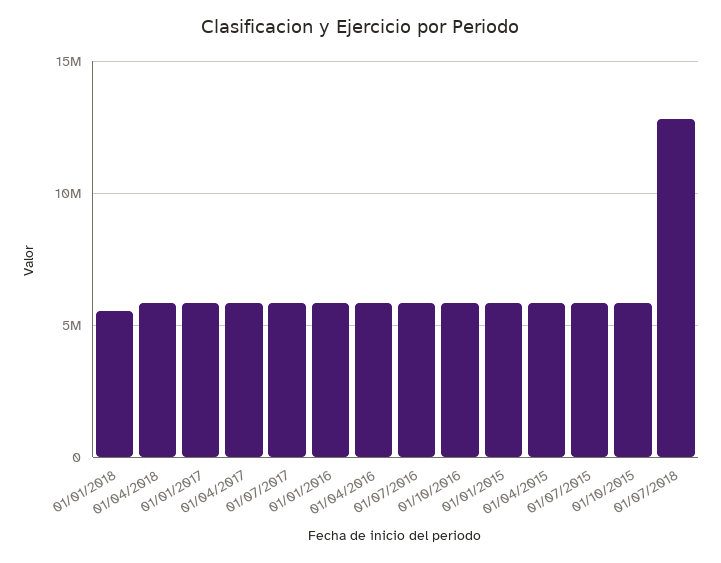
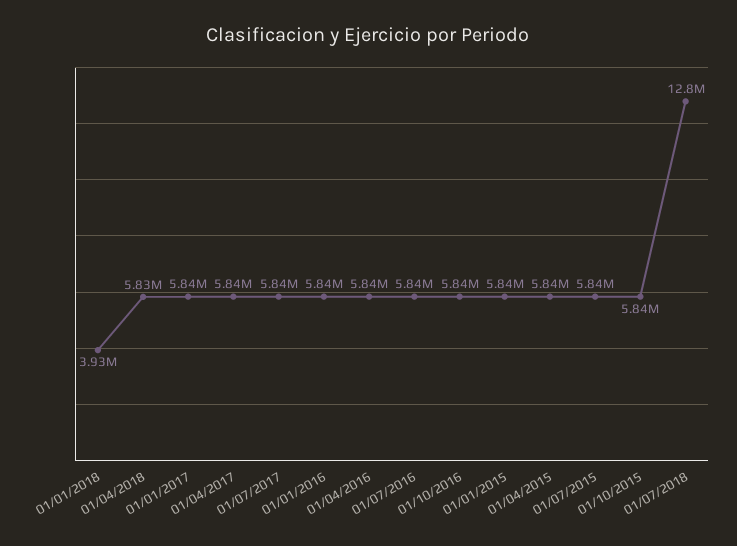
01/01/2018: 5500000 -> 3930000

